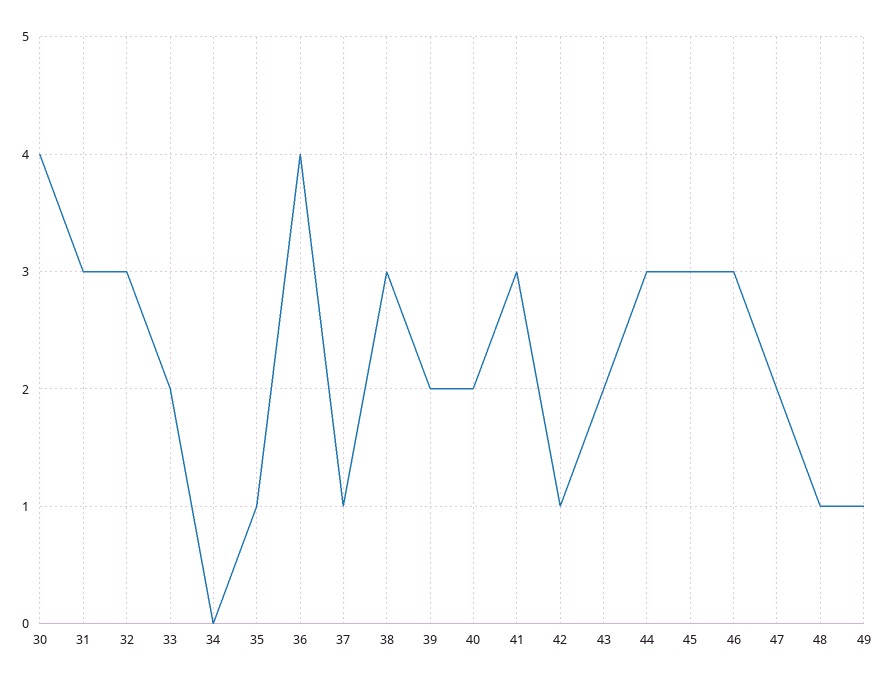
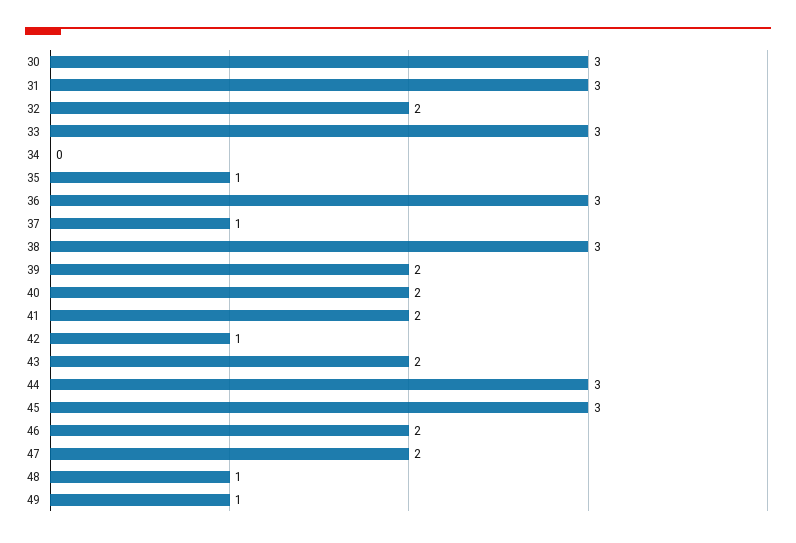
30: 4 -> 3
32: 3 -> 2
33: 2 -> 3
36: 4 -> 3
41: 3 -> 2
46: 3 -> 2

